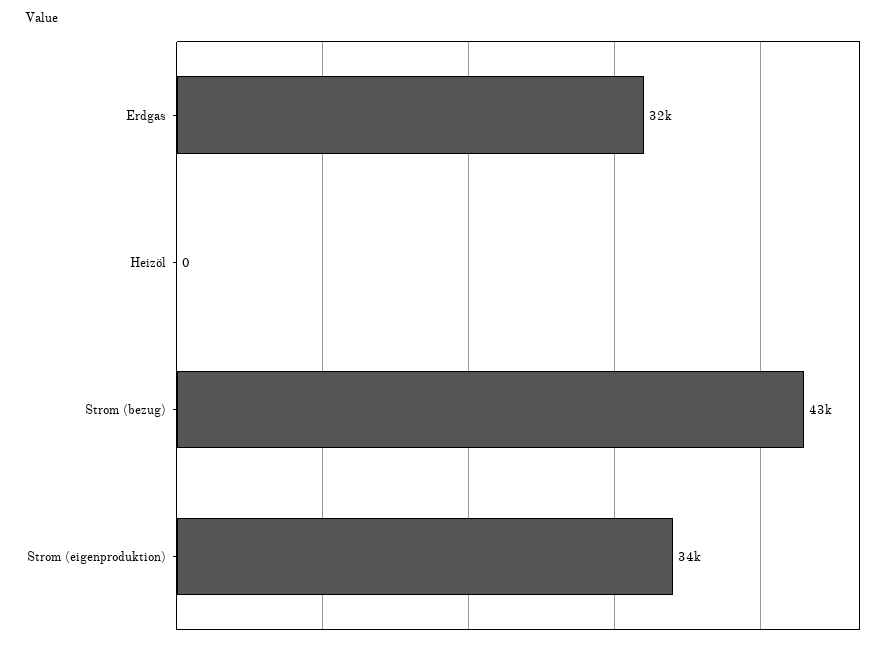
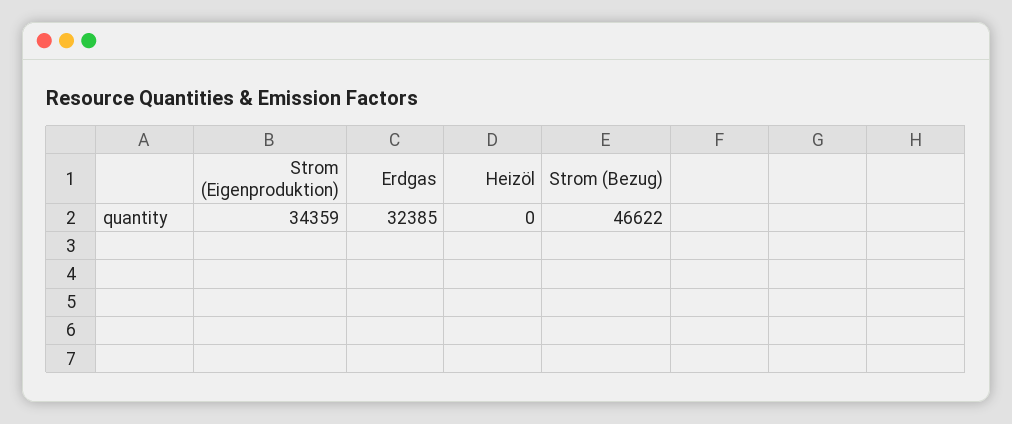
Strom (bezug): 43000 -> 46622

